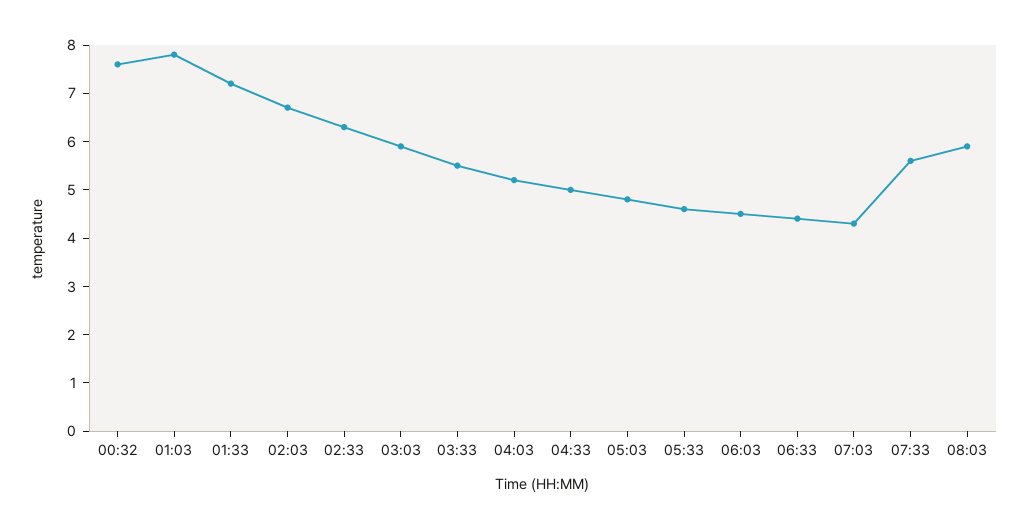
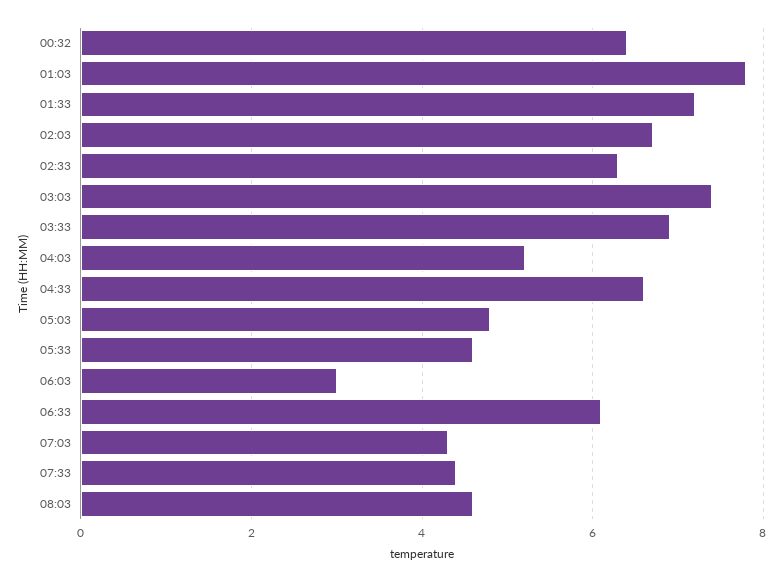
00:32: 7.5 -> 6.5
03:03: 6 -> 7.5
03:33: 5.5 -> 7
04:33: 5 -> 6.5
06:03: 4.5 -> 3
06:33: 4.5 -> 6
07:33: 5.5 -> 4.5
08:03: 6 -> 4.5

